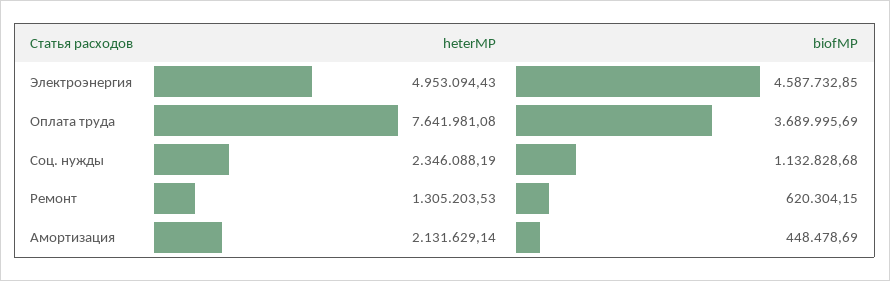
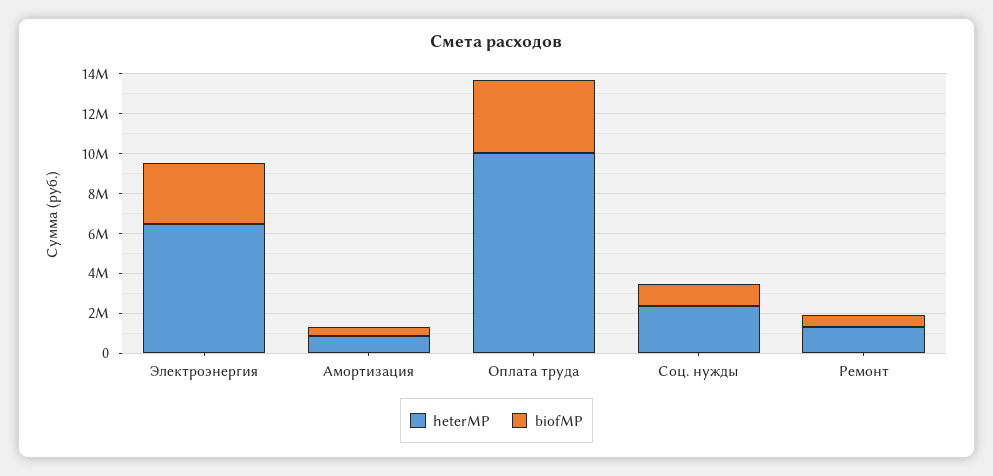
heterMP, Электроэнергия: 4953094.43 -> 6500000
biofMP, Электроэнергия: 4587732.85 -> 3000000
heterMP, Оплата труда: 7641981.08 -> 10000000
heterMP, Амортизация: 2131629.14 -> 1000000

